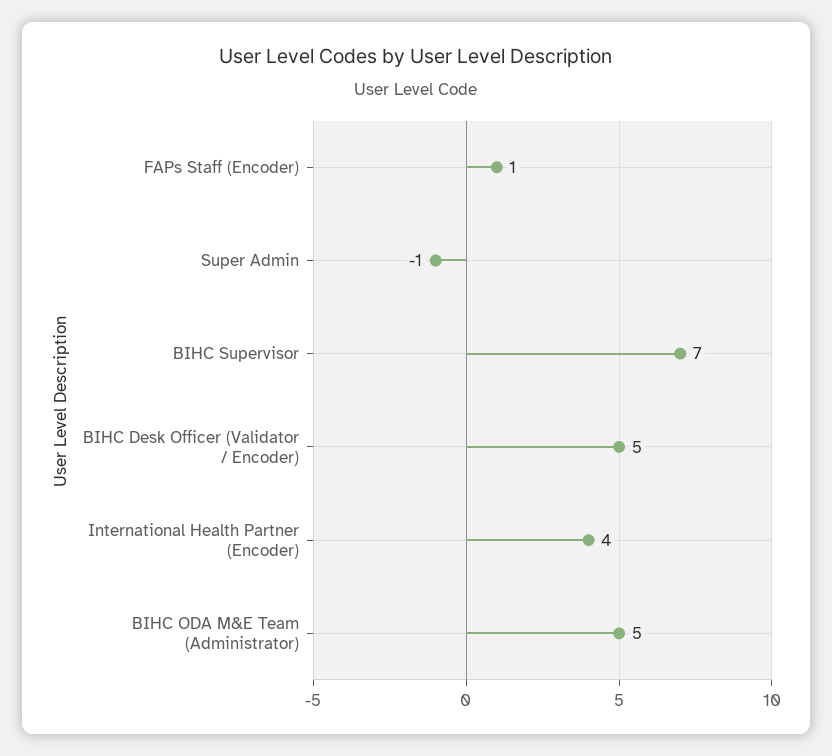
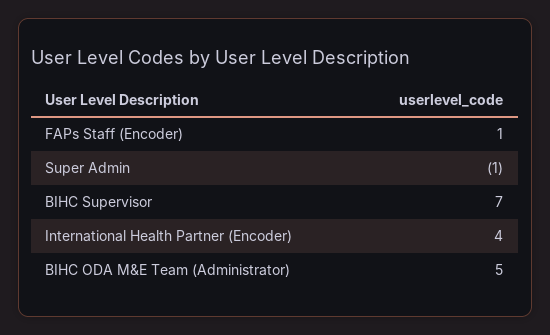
BIHC Desk Officer (Validator / Encoder): 5 -> none

